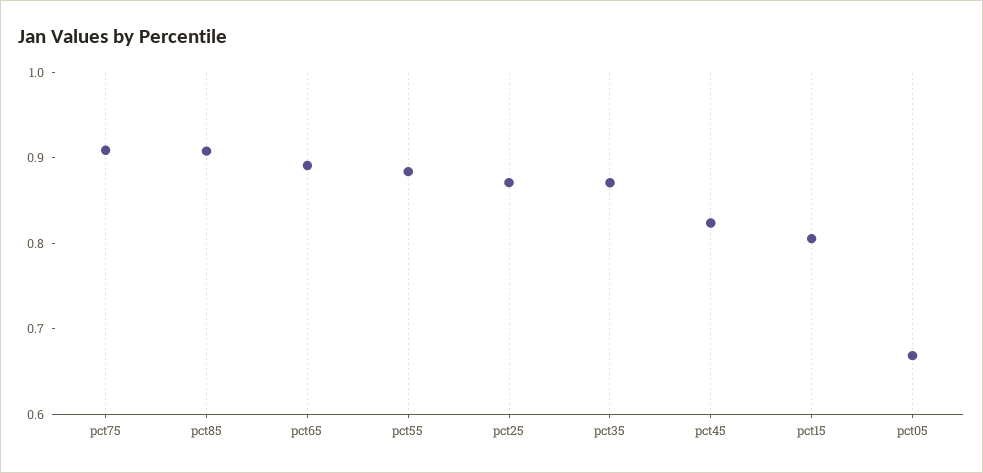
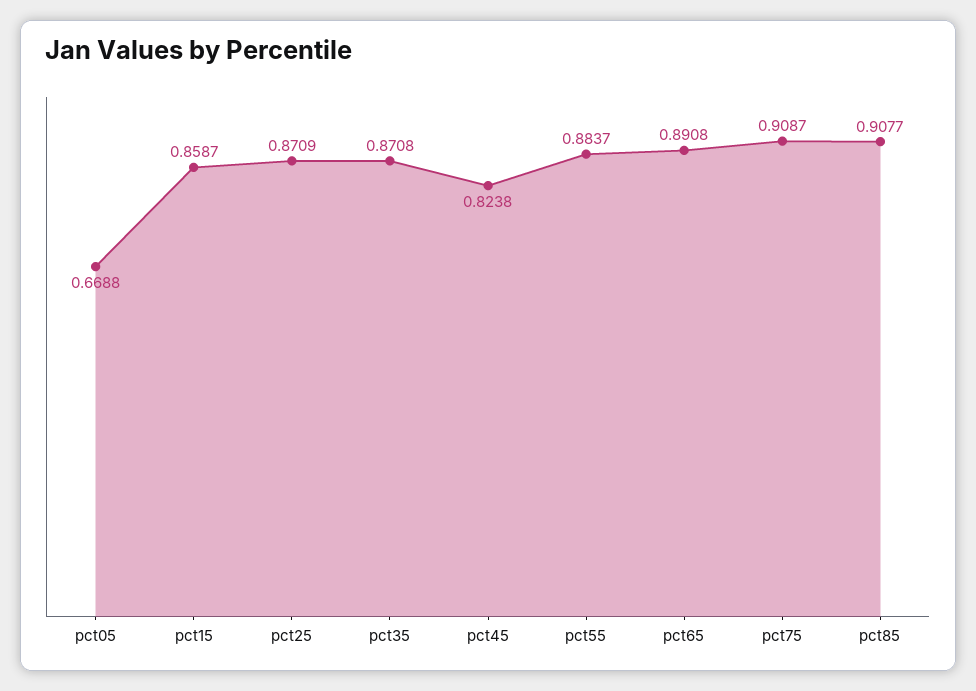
pct15: 0.8 -> 0.8587

